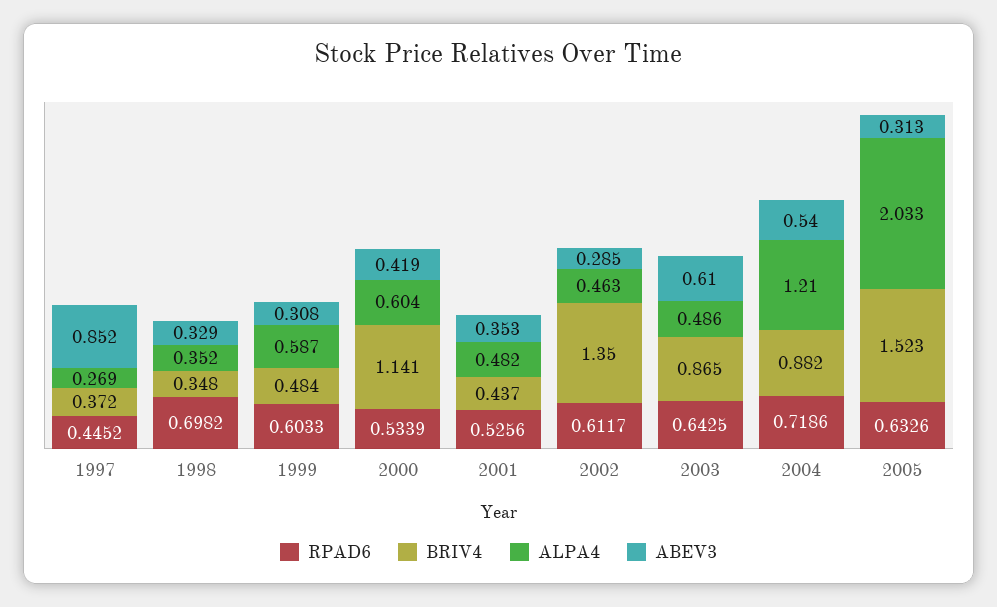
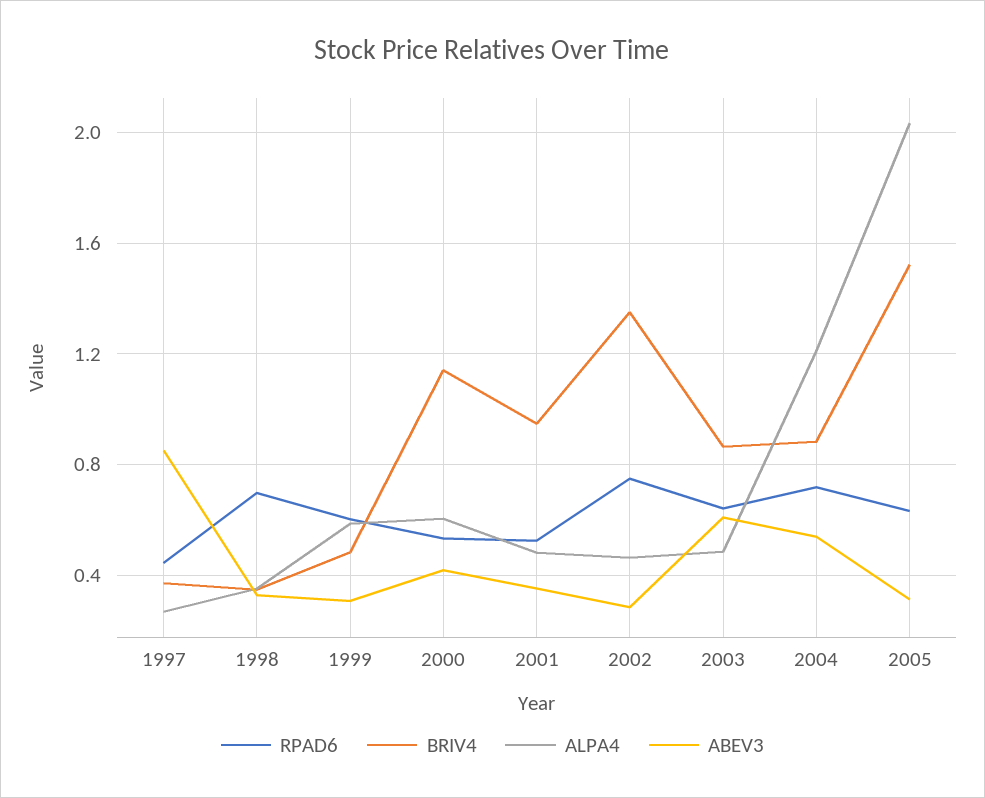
BRIV4, 2001: 0.437 -> 0.95
RPAD6, 2002: 0.6117 -> 0.75

